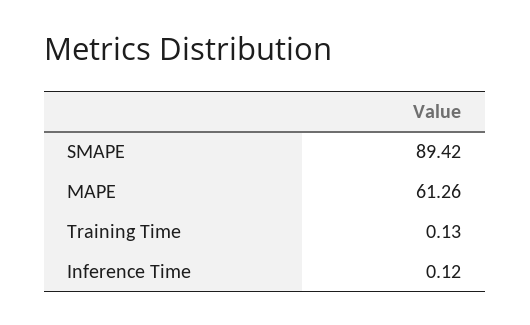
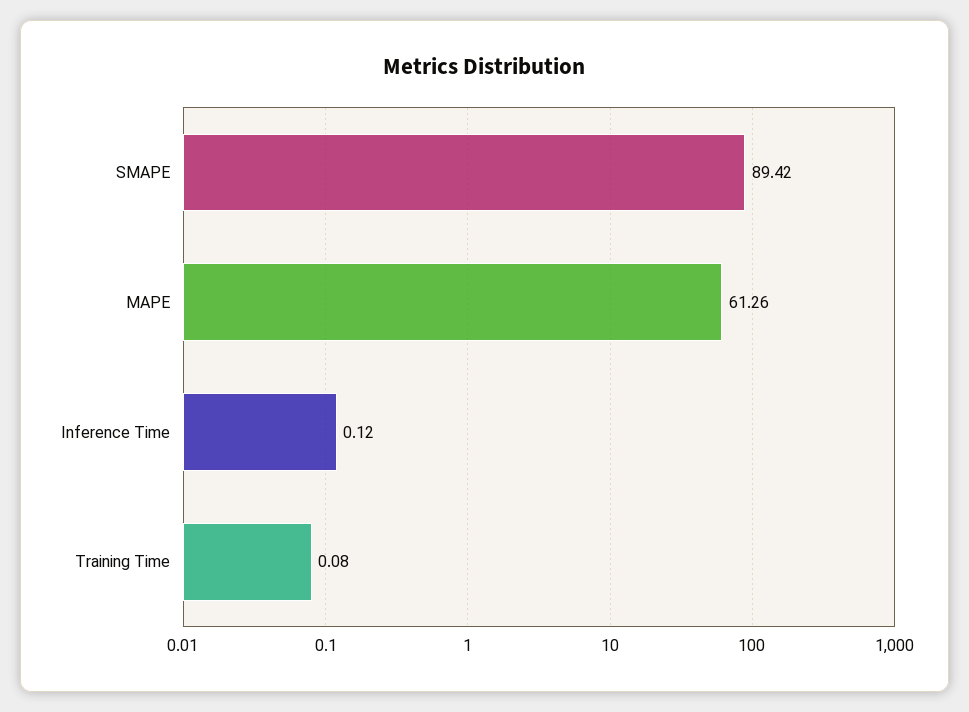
Training Time: 0.13 -> 0.08

